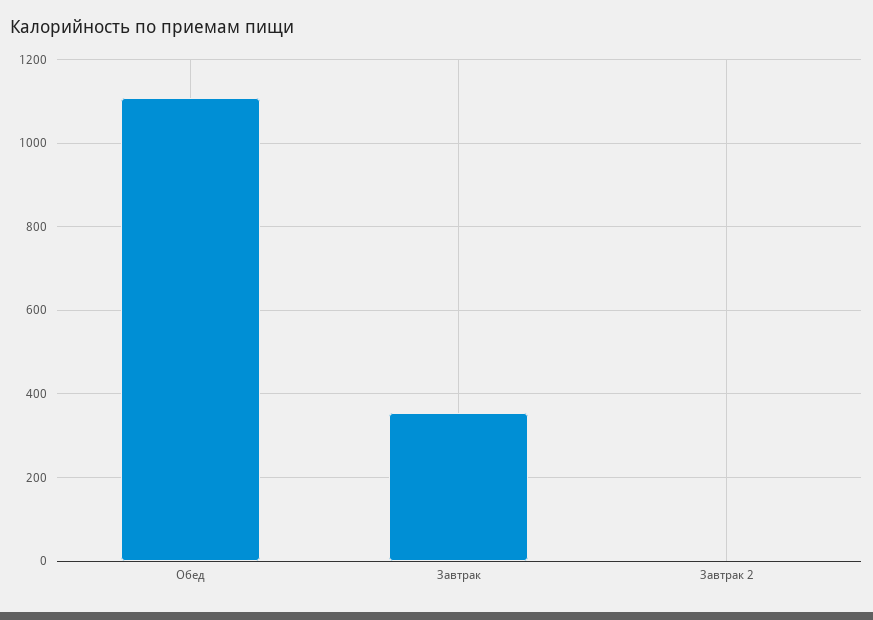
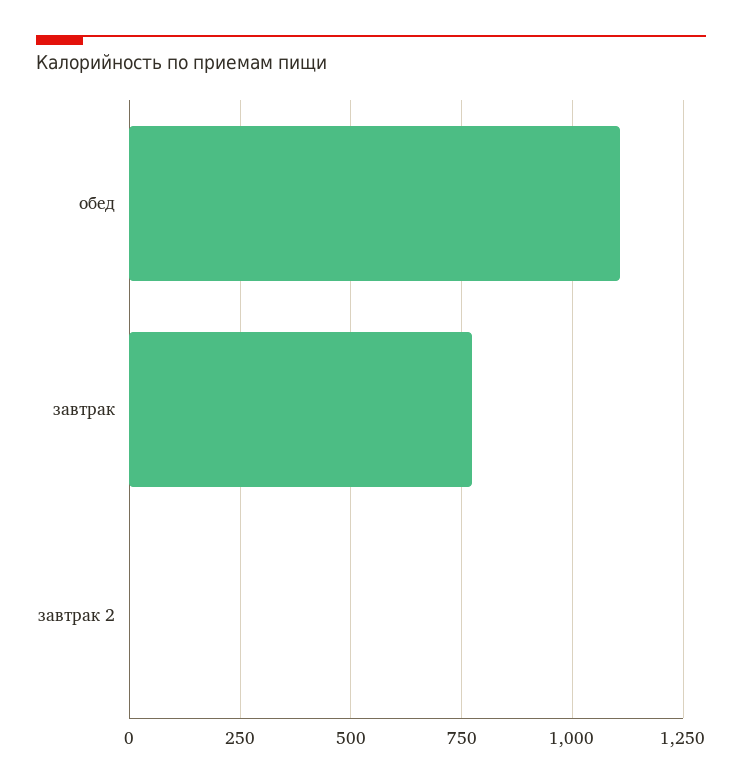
Завтрак: 360 -> 775

